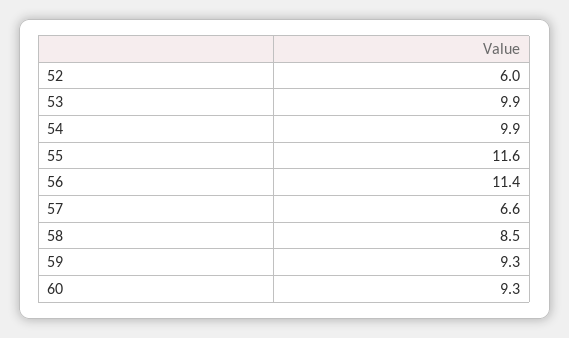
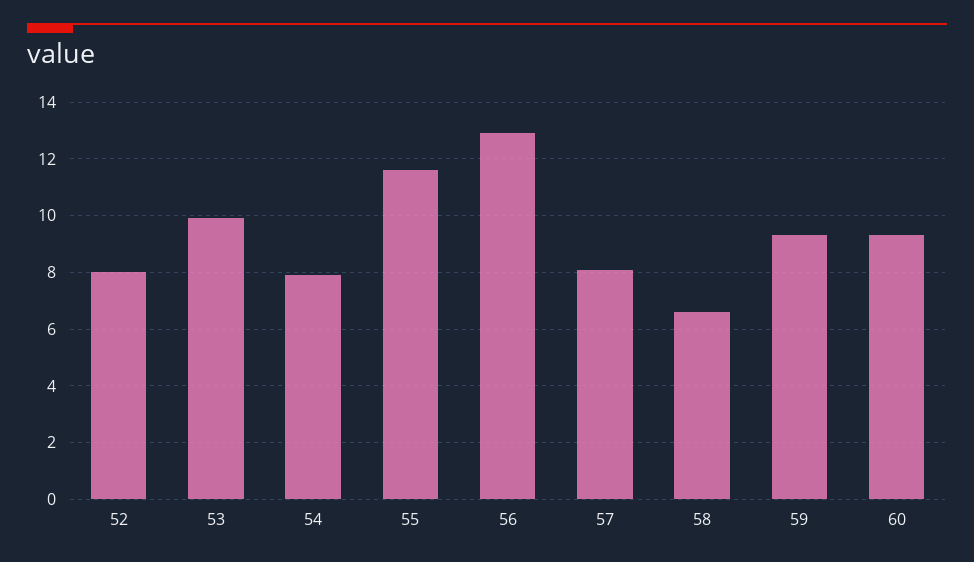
52: 6 -> 8
54: 9.9 -> 8
56: 11.4 -> 13
57: 6.6 -> 8
58: 8.5 -> 6.5

